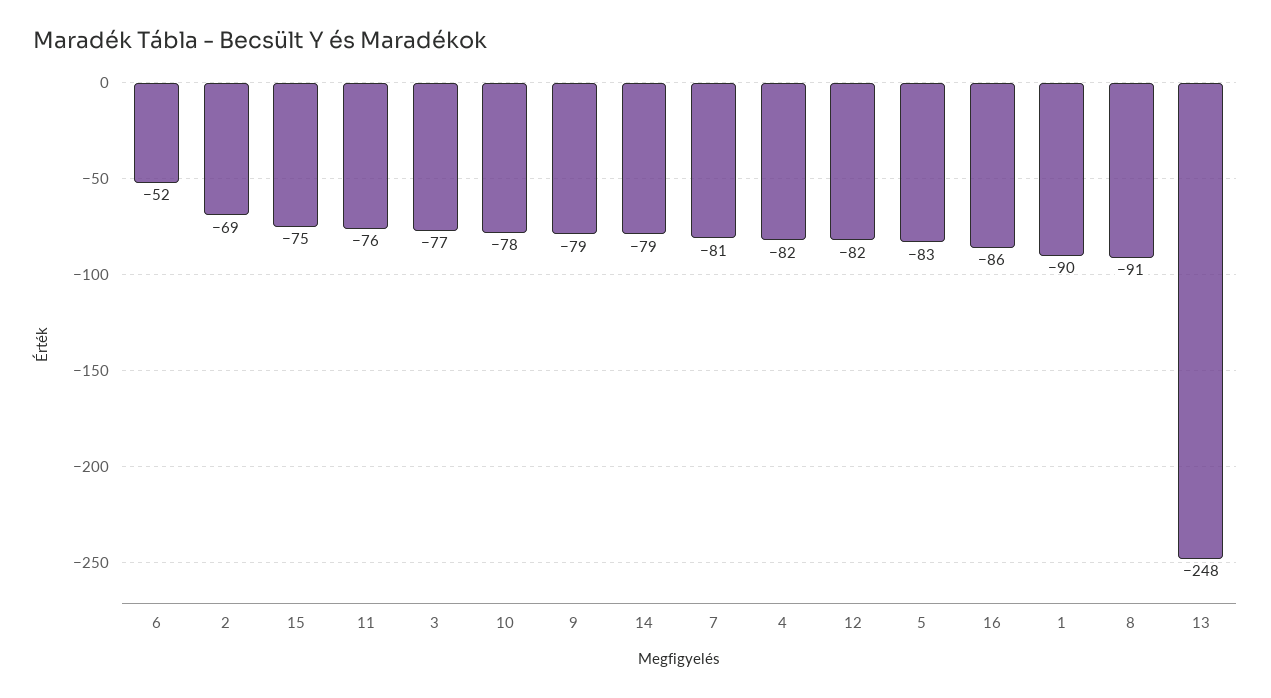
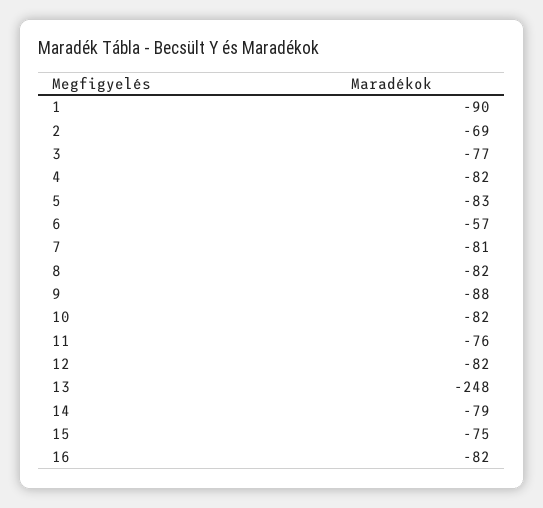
6: -52 -> -57
10: -78 -> -82
9: -79 -> -88
16: -86 -> -82
8: -91 -> -82

